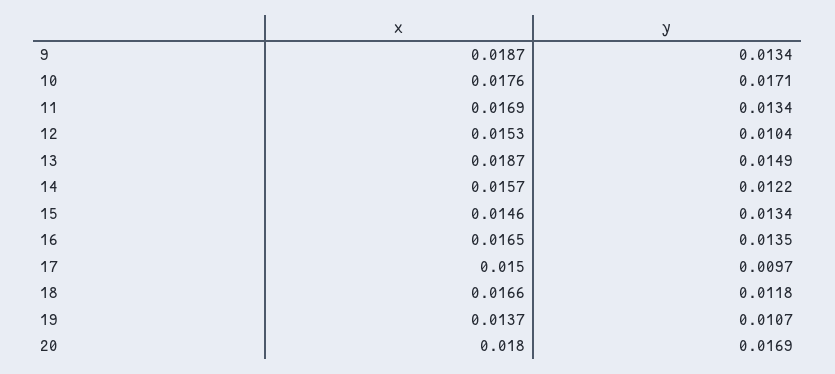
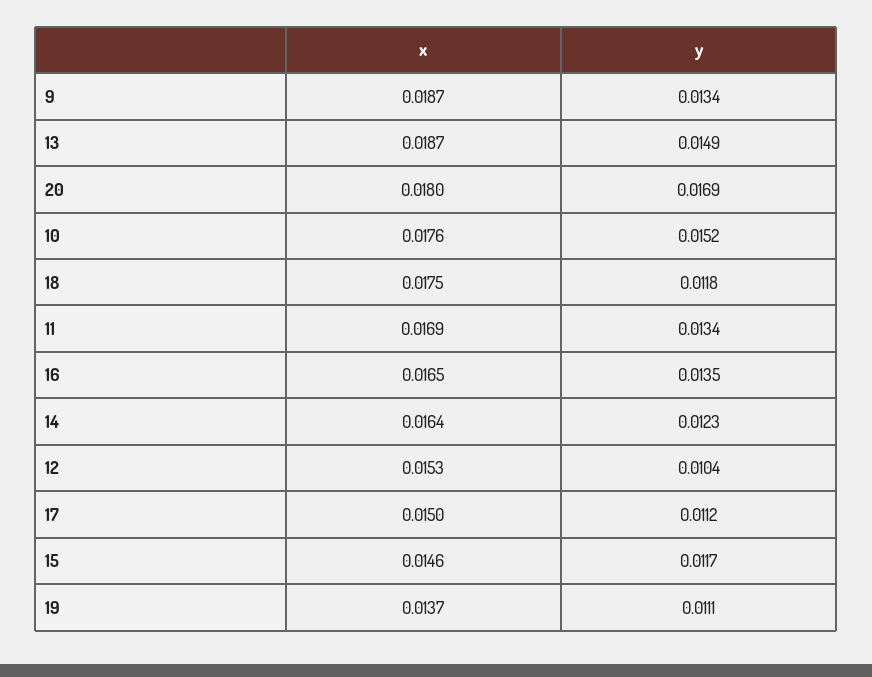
y, 10: 0.0171 -> 0.0152
x, 14: 0.0157 -> 0.0164
y, 14: 0.0122 -> 0.0123
y, 15: 0.0134 -> 0.0117
y, 17: 0.0097 -> 0.0112
x, 18: 0.0166 -> 0.0175
y, 19: 0.0107 -> 0.0111

